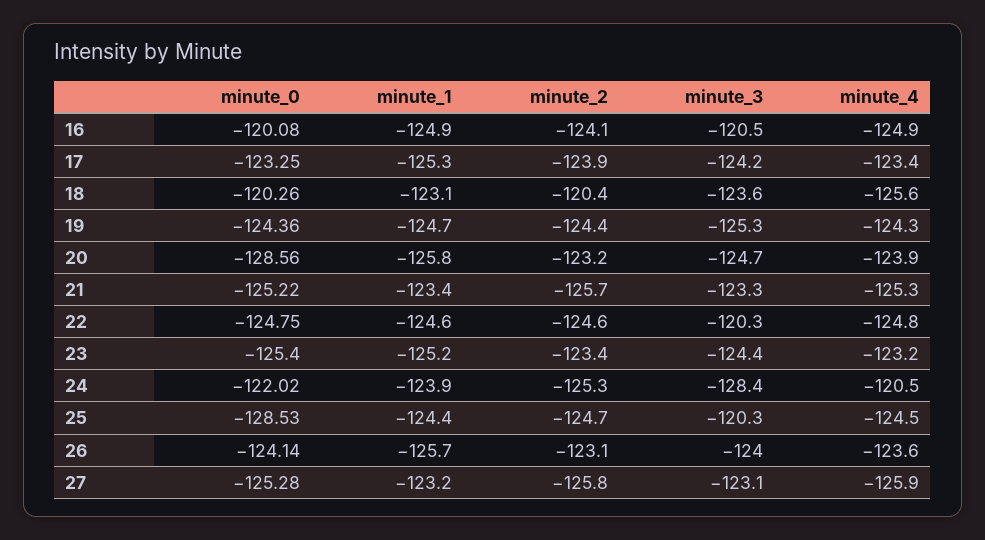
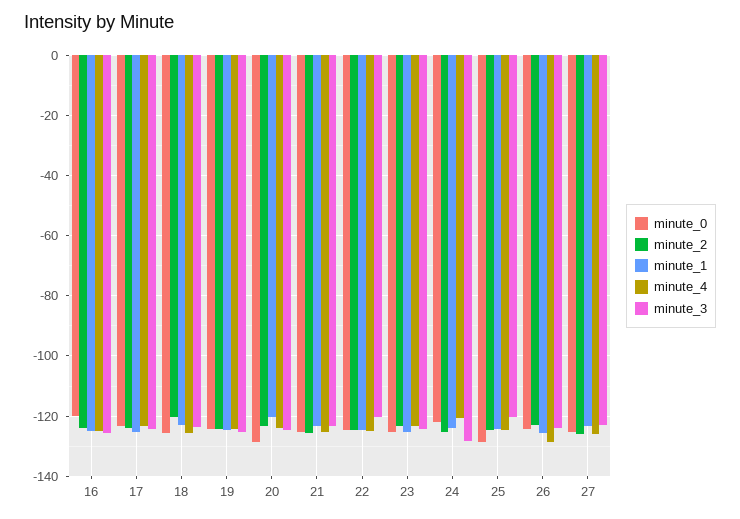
minute_3, 16: -120.5 -> -126
minute_0, 18: -120.26 -> -126
minute_1, 20: -125.8 -> -120
minute_4, 26: -123.6 -> -128

